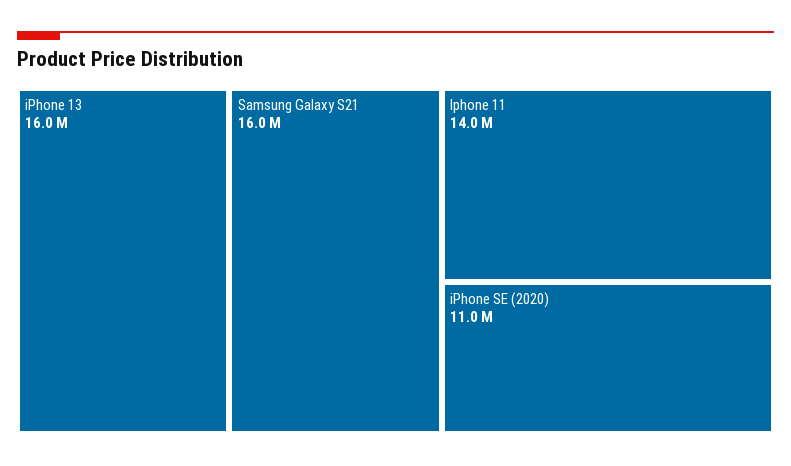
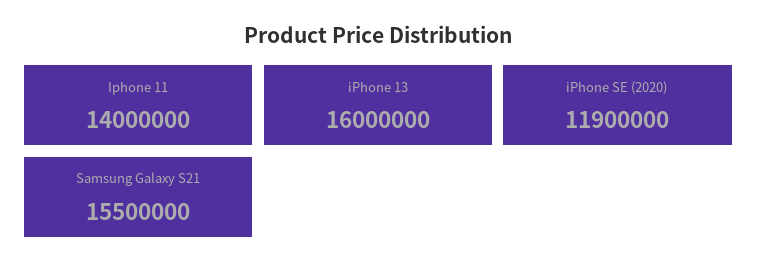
Samsung Galaxy S21: 16000000 -> 15500000
iPhone SE (2020): 11000000 -> 11900000

